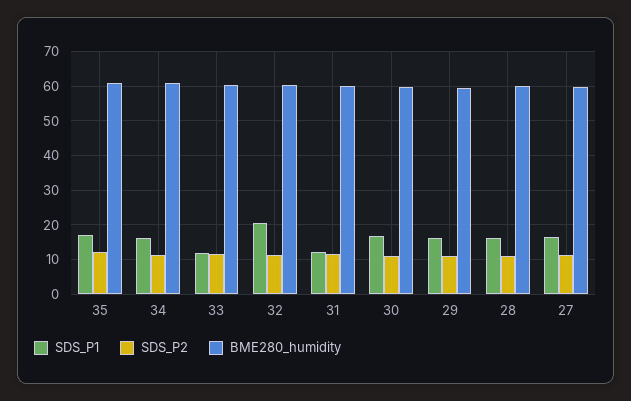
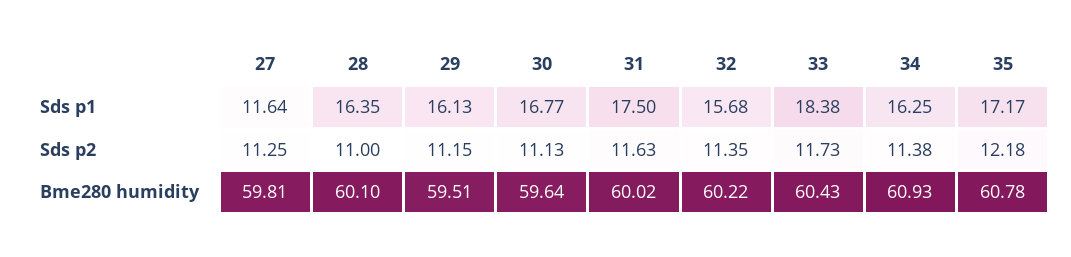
SDS_P1, 33: 12 -> 18.38
SDS_P1, 32: 20 -> 15.68
SDS_P1, 31: 12 -> 17.5
SDS_P1, 27: 16 -> 11.64

